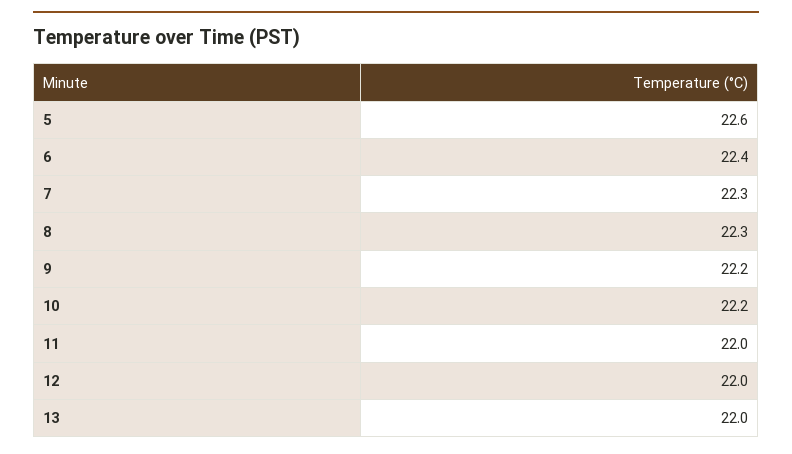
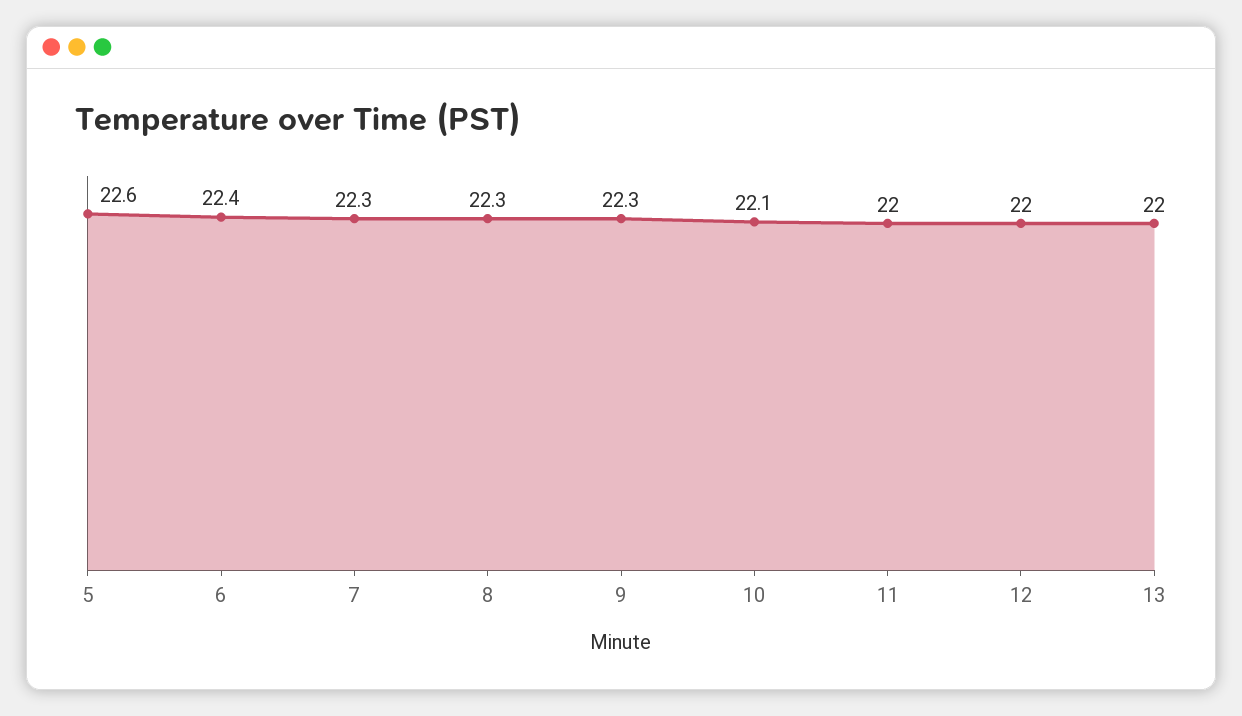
9: 22.2 -> 22.3
10: 22.2 -> 22.1

